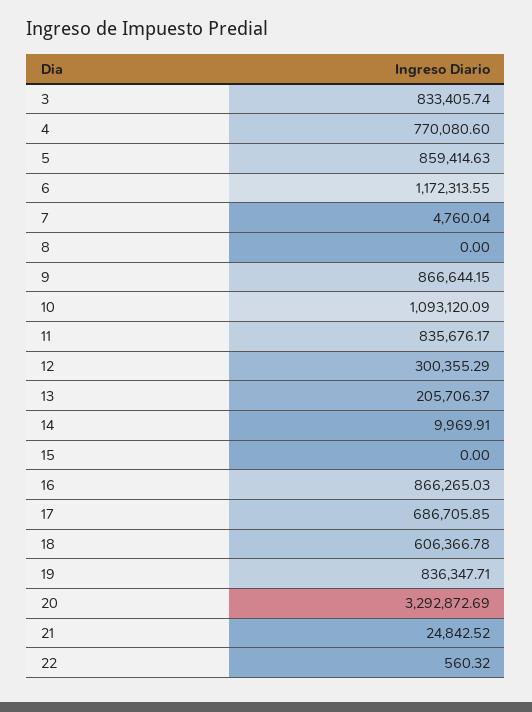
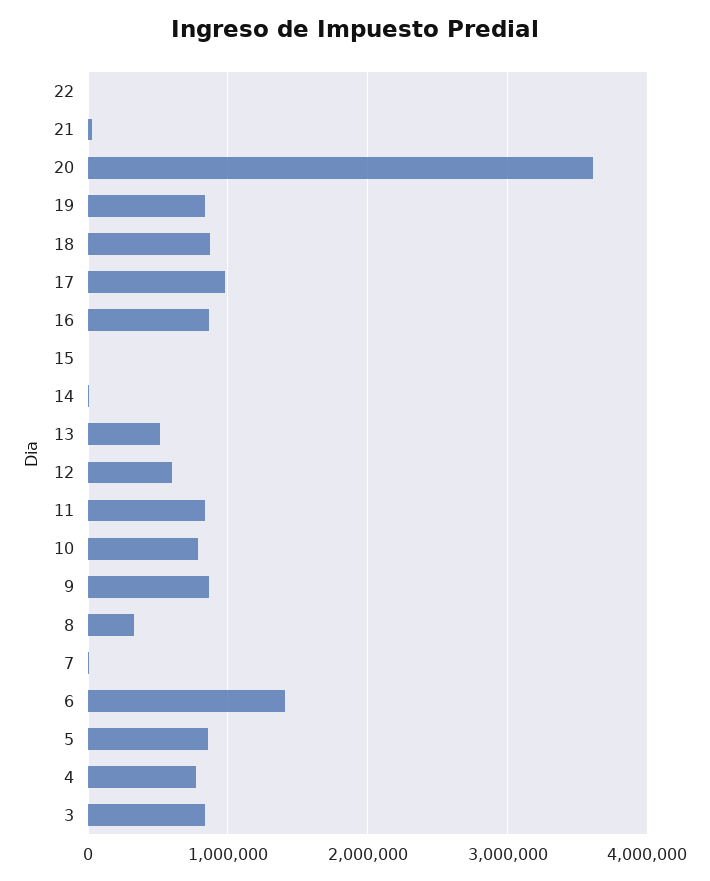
6: 1172313.55 -> 1400000
8: 0 -> 300000
10: 1093120.09 -> 800000
12: 300355.29 -> 600000
13: 205706.37 -> 500000
17: 686705.85 -> 1000000
18: 606366.78 -> 900000
20: 3292872.69 -> 3600000

